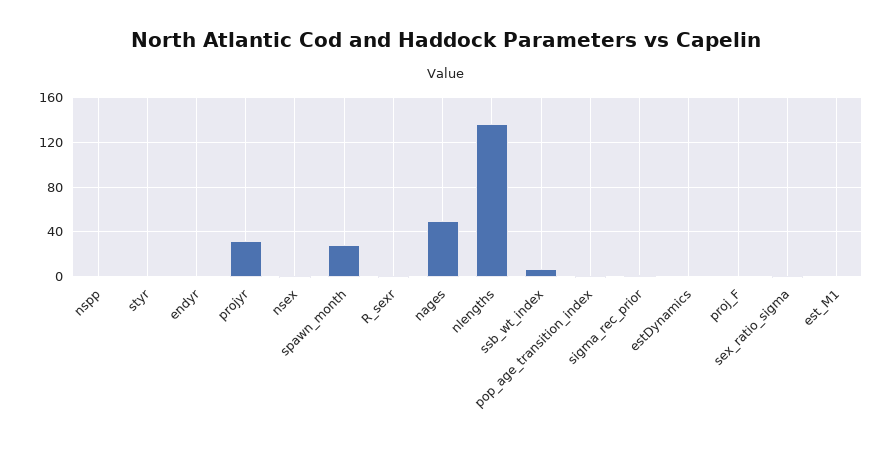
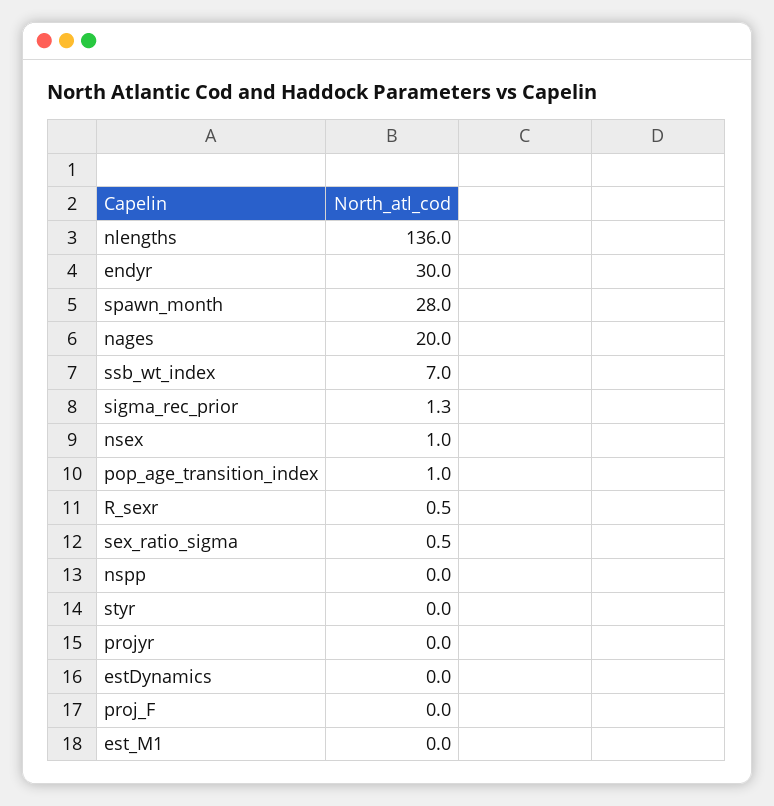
endyr: 0 -> 30
projyr: 30 -> 0
nages: 50 -> 20

